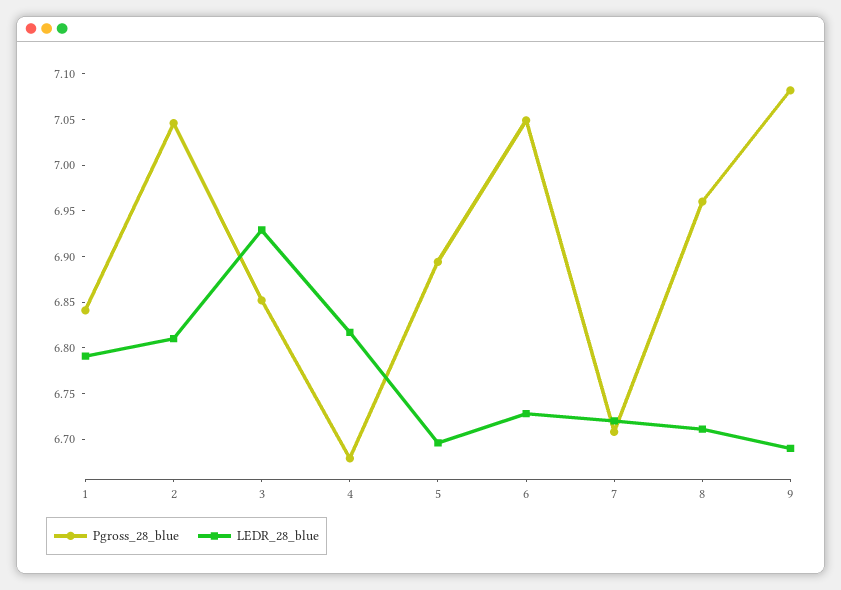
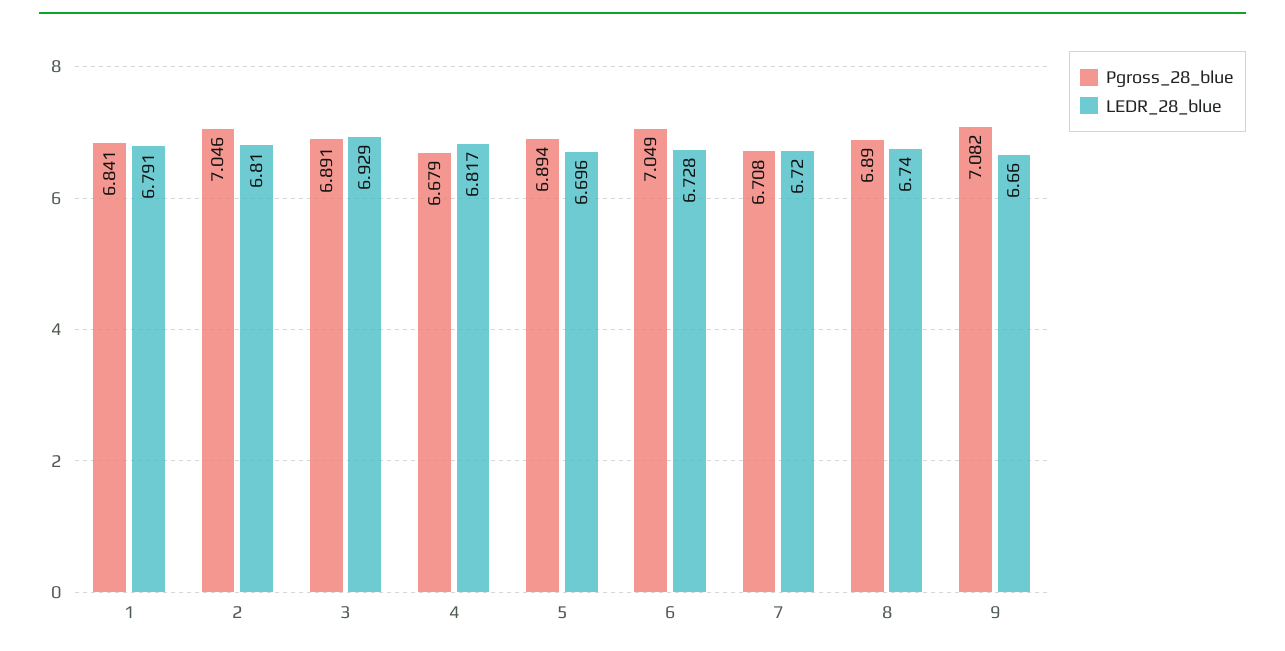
Pgross_28_blue, 3: 6.85 -> 6.891
Pgross_28_blue, 8: 6.96 -> 6.89
LEDR_28_blue, 8: 6.71 -> 6.74
LEDR_28_blue, 9: 6.69 -> 6.66

